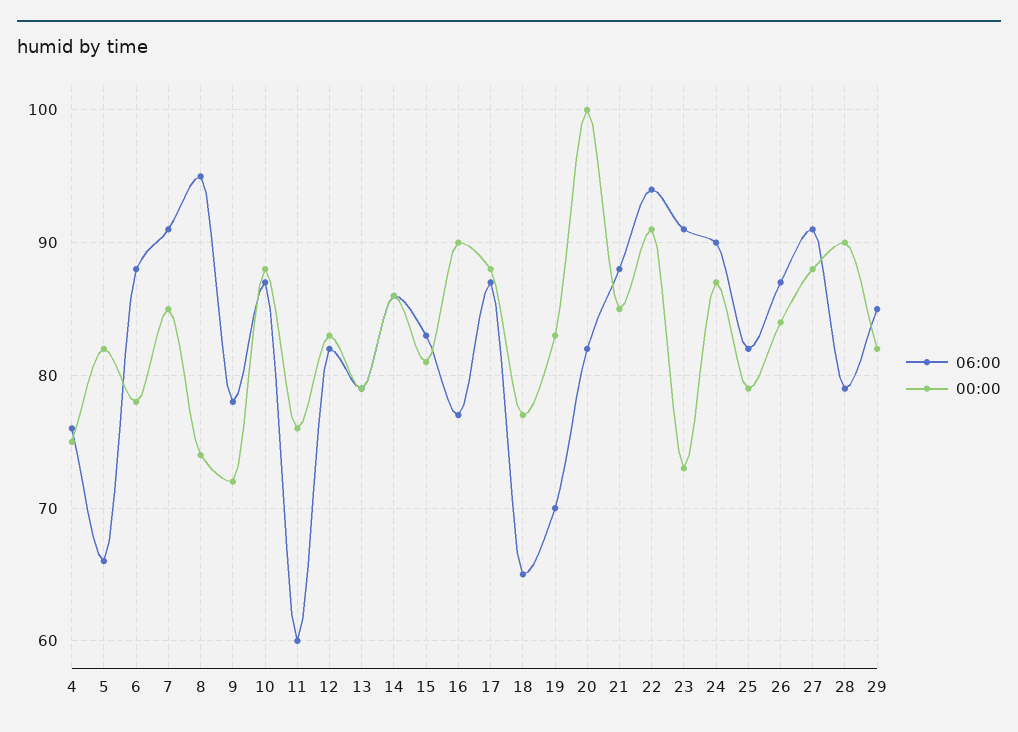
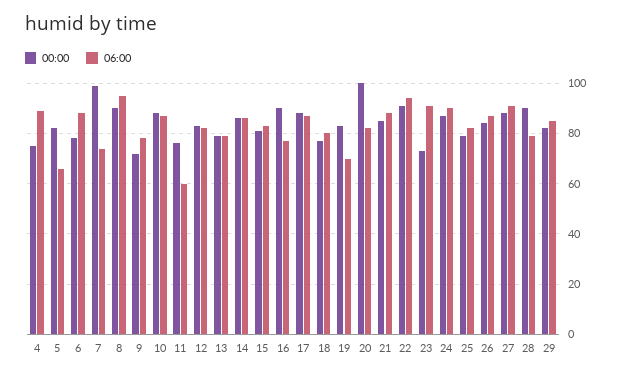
06:00, 4: 76 -> 90
06:00, 7: 91 -> 75
00:00, 7: 85 -> 100
00:00, 8: 74 -> 90
06:00, 18: 65 -> 80

